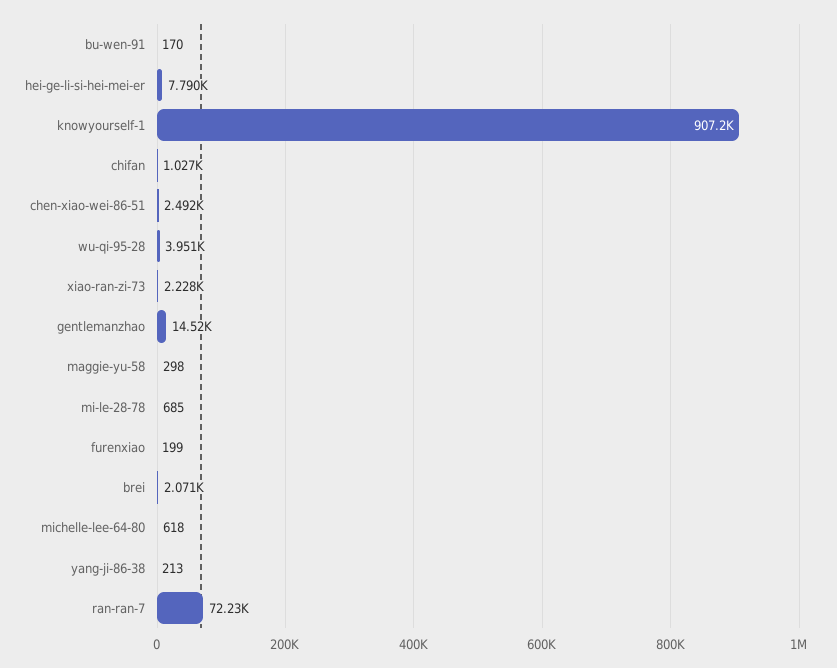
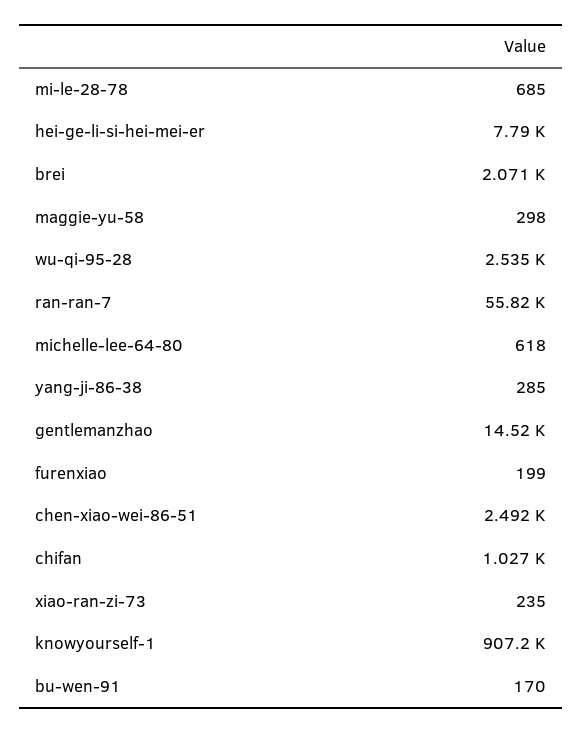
wu-qi-95-28: 3951 -> 2535
xiao-ran-zi-73: 2228 -> 235
yang-ji-86-38: 213 -> 285
ran-ran-7: 72230 -> 55820

